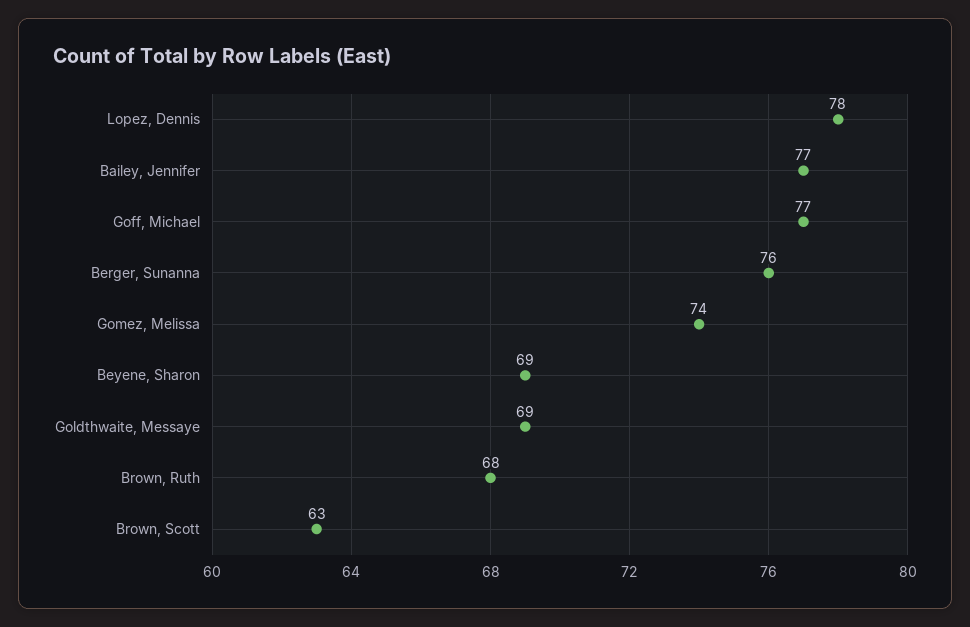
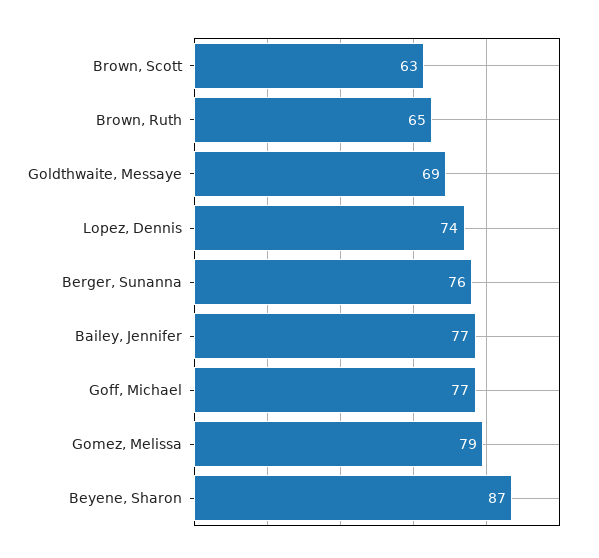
Lopez, Dennis: 78 -> 74
Gomez, Melissa: 74 -> 79
Beyene, Sharon: 69 -> 87
Brown, Ruth: 68 -> 65

